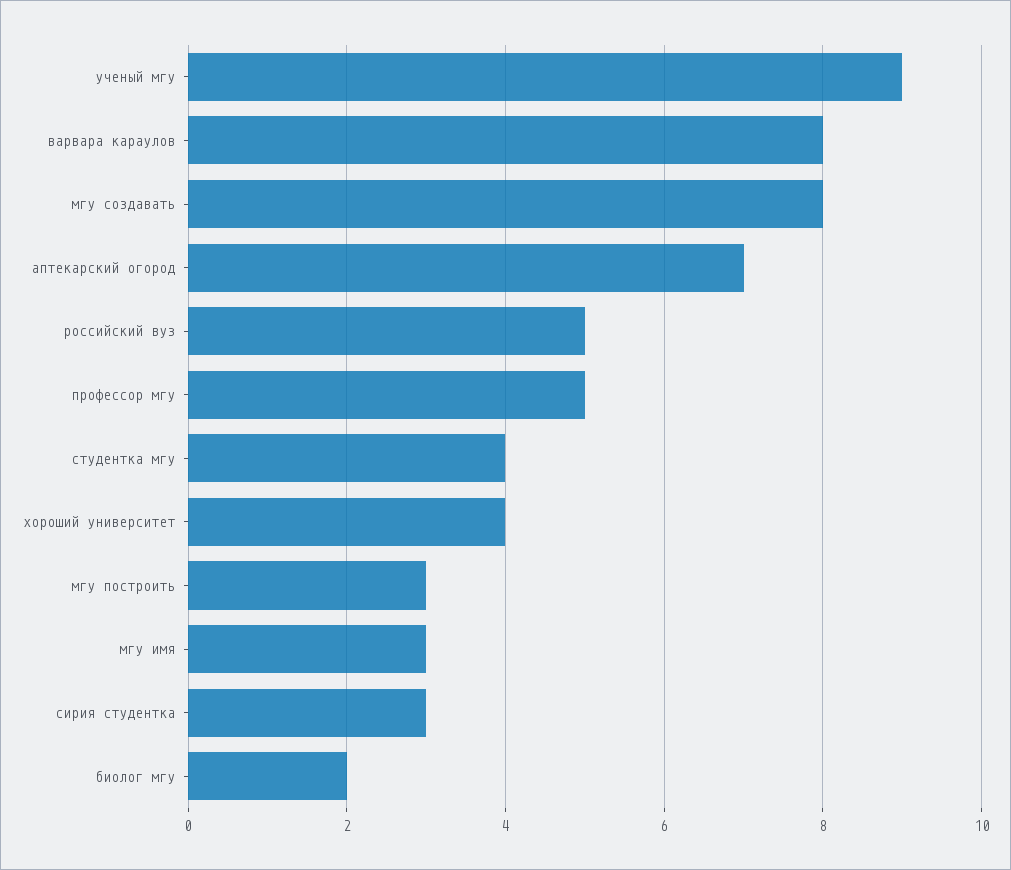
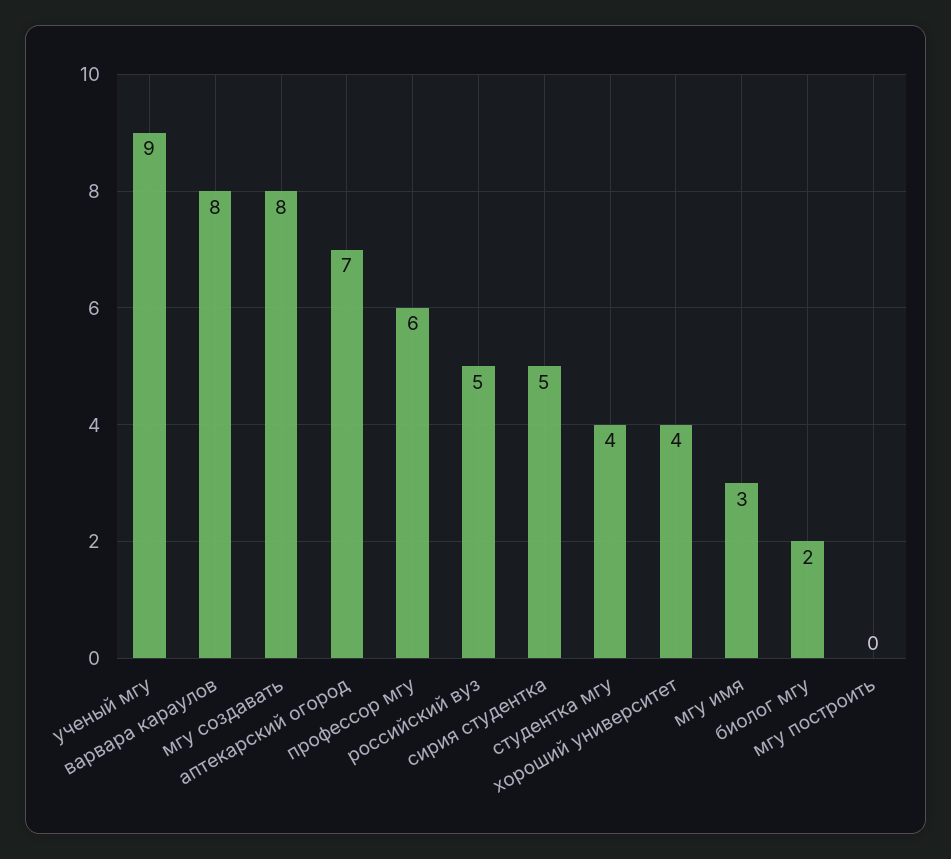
профессор мгу: 5 -> 6
мгу построить: 3 -> 0
сирия студентка: 3 -> 5

